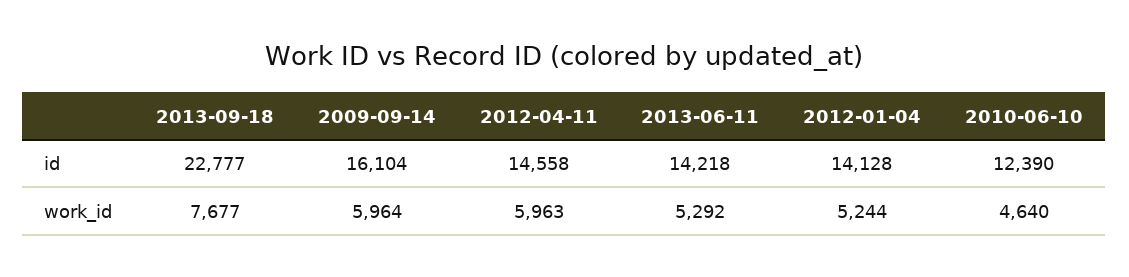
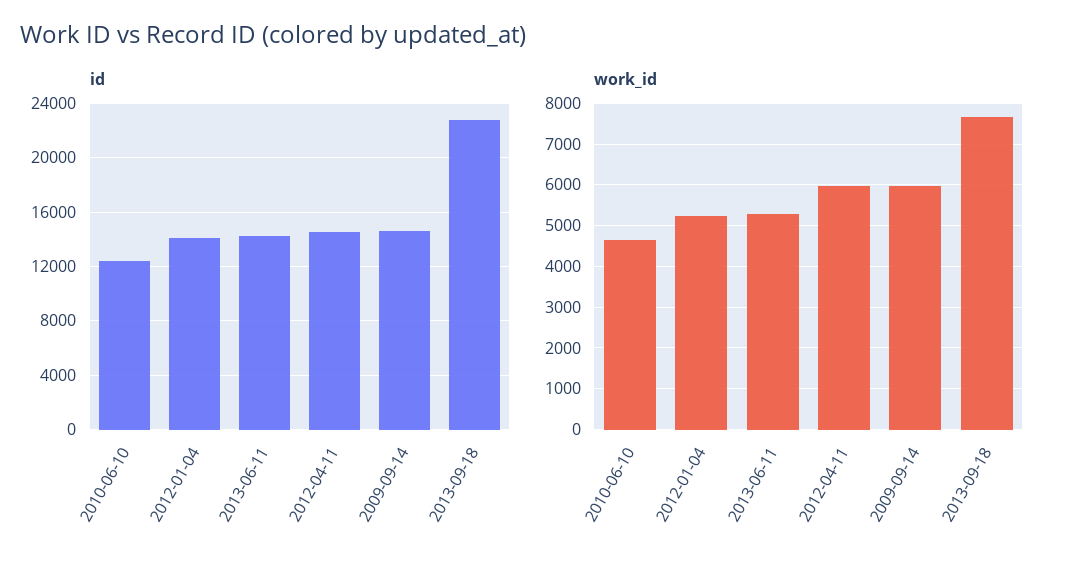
id, 2009-09-14: 16104 -> 14500

